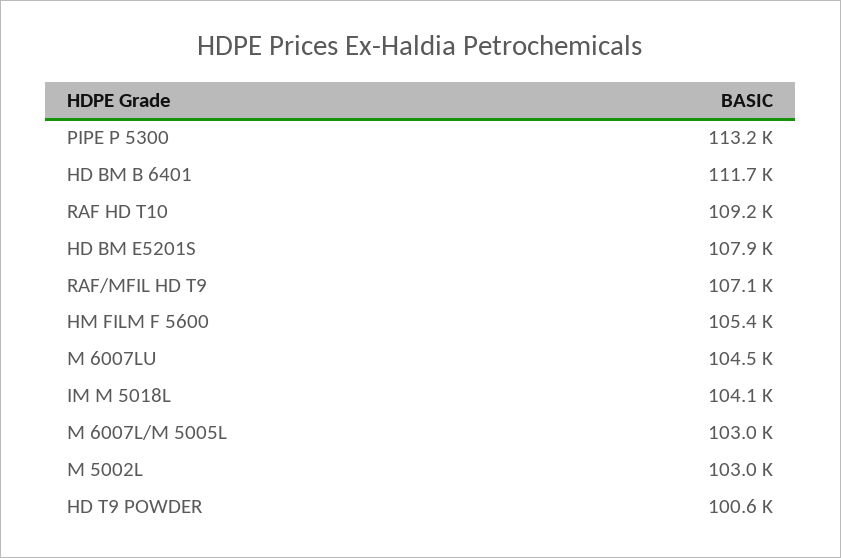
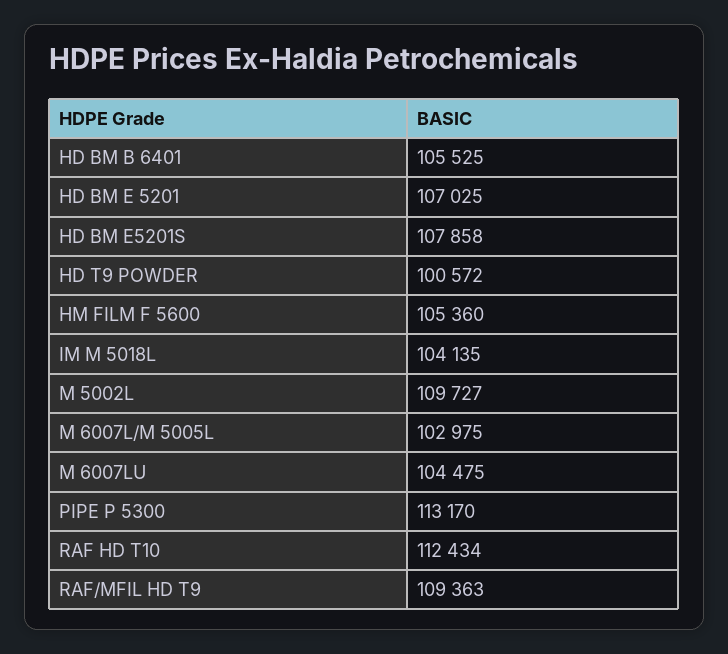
HD BM B 6401: 111700 -> 105525
RAF HD T10: 109200 -> 112434
RAF/MFIL HD T9: 107100 -> 109363
M 5002L: 103000 -> 109727
HD BM E 5201: none -> 107025

